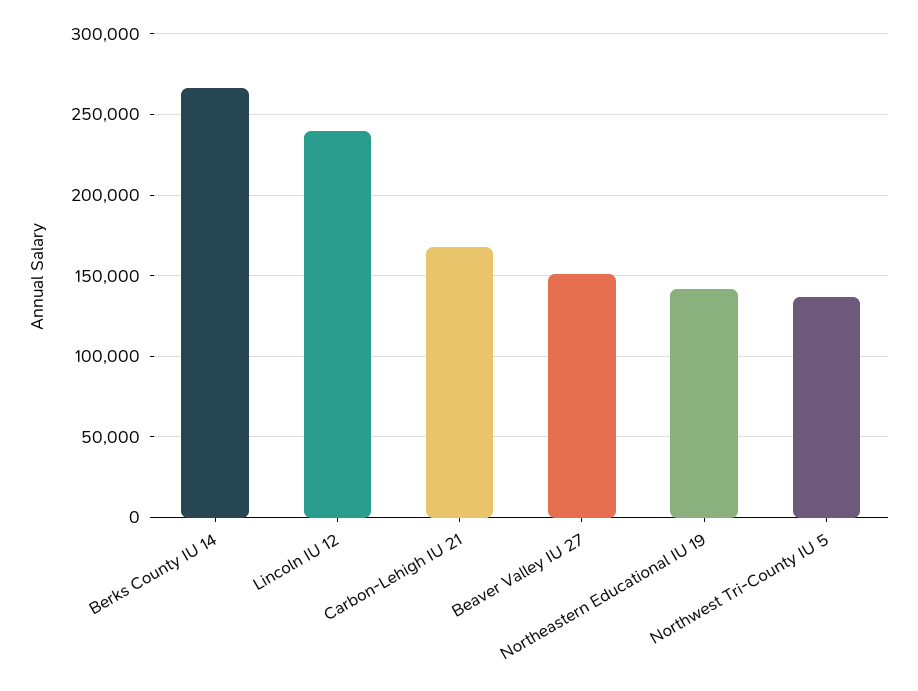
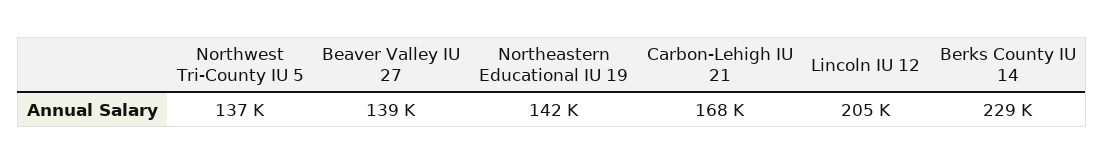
Berks County IU 14: 265000 -> 229000
Lincoln IU 12: 240000 -> 205000
Beaver Valley IU 27: 150000 -> 139000

